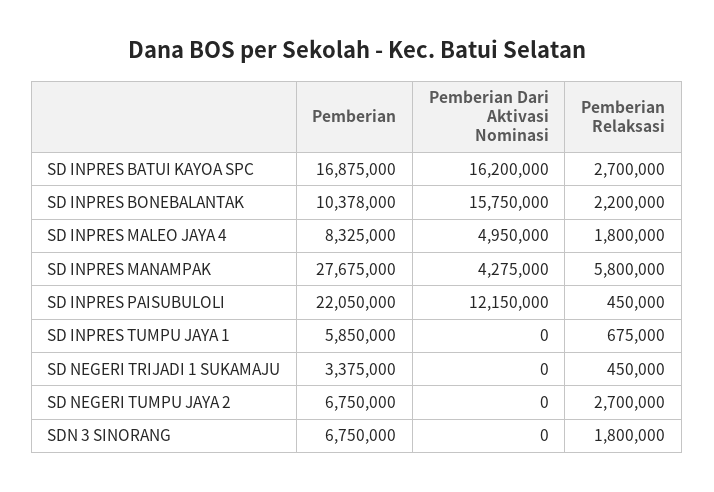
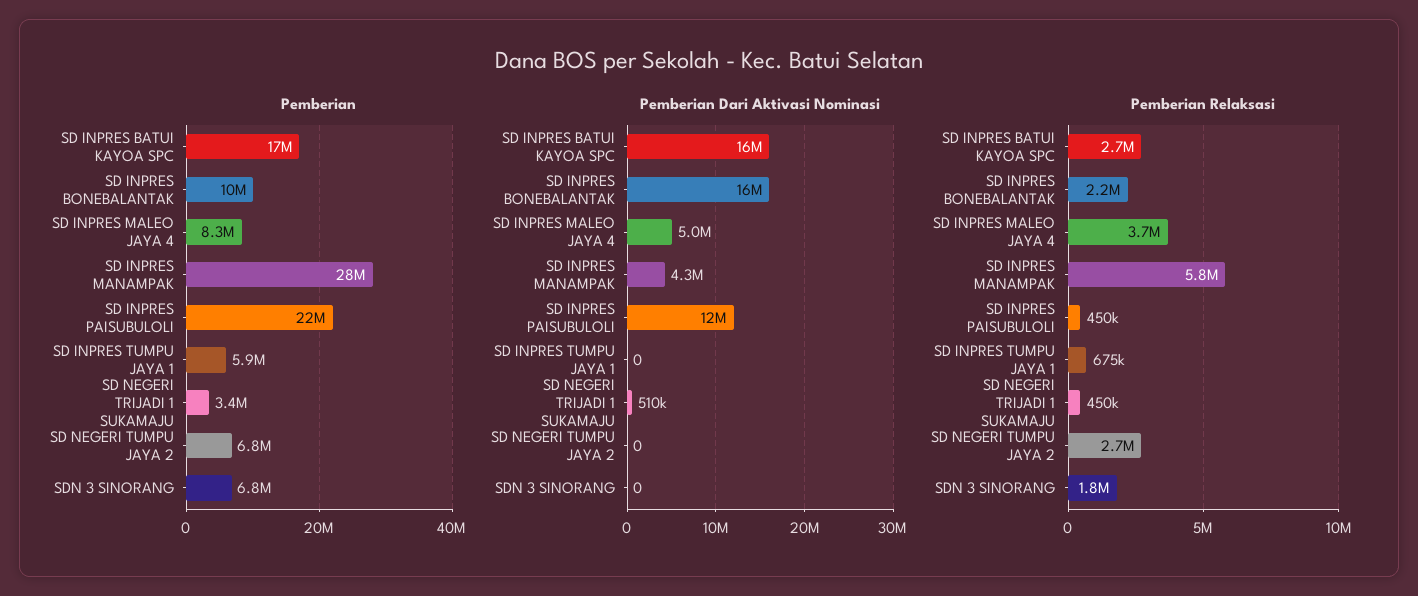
Pemberian Relaksasi, SD INPRES MALEO JAYA 4: 1800000 -> 3700000
Pemberian Dari Aktivasi Nominasi, SD NEGERI TRIJADI 1 SUKAMAJU: 0 -> 510000

